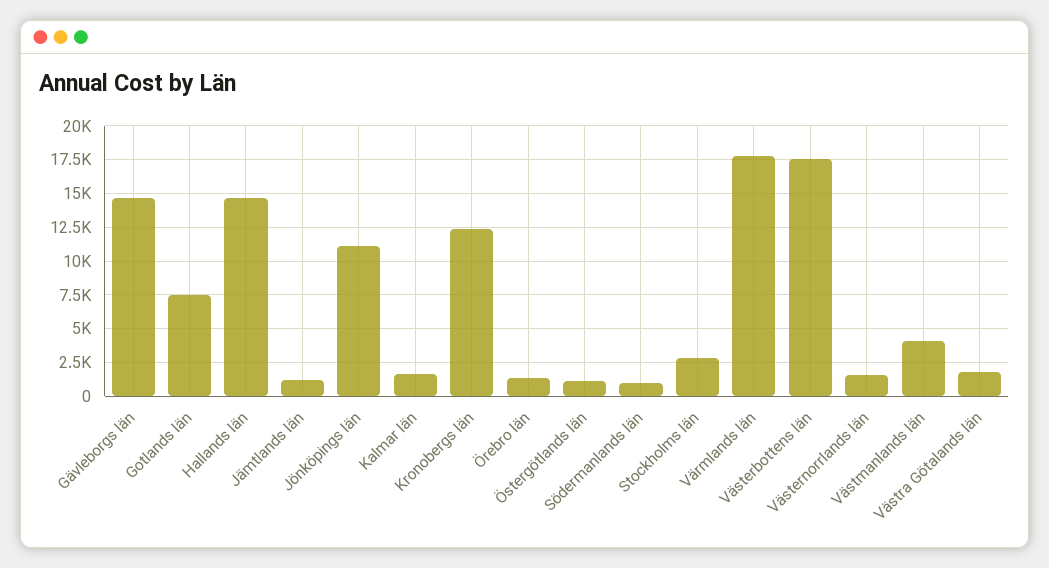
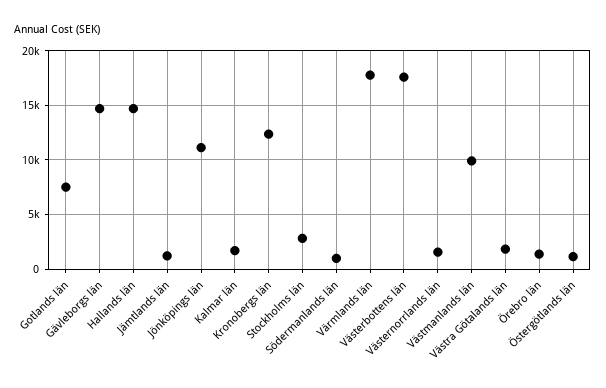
Västmanlands län: 4000 -> 10000

